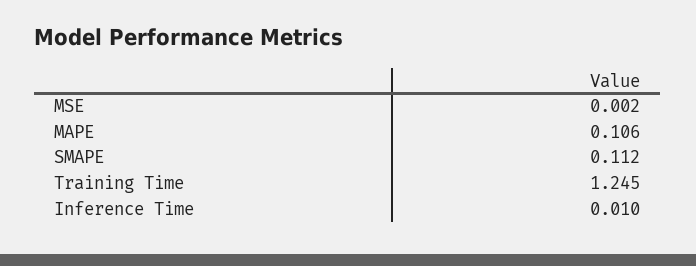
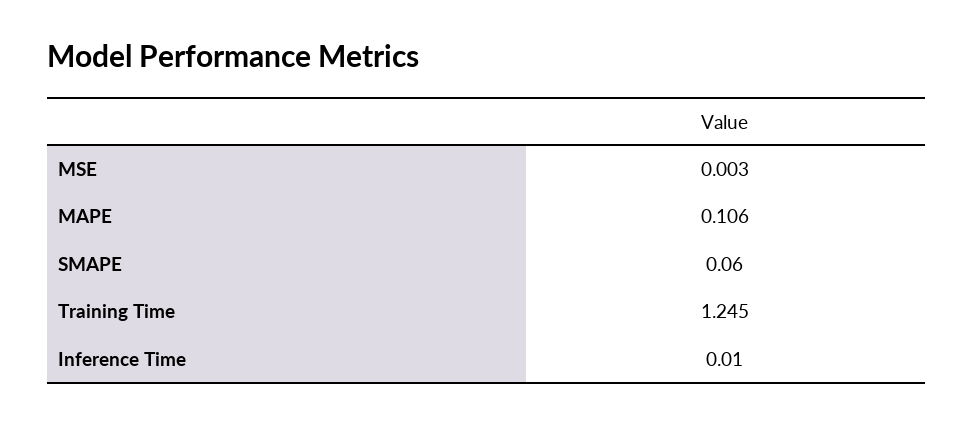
MSE: 0.002 -> 0.003
SMAPE: 0.112 -> 0.06

